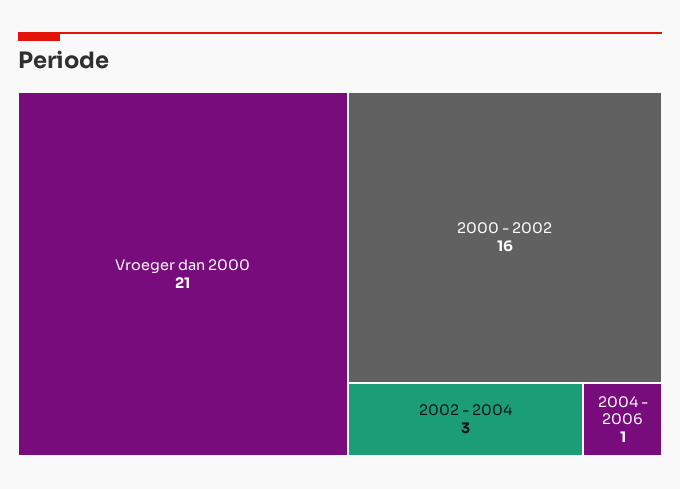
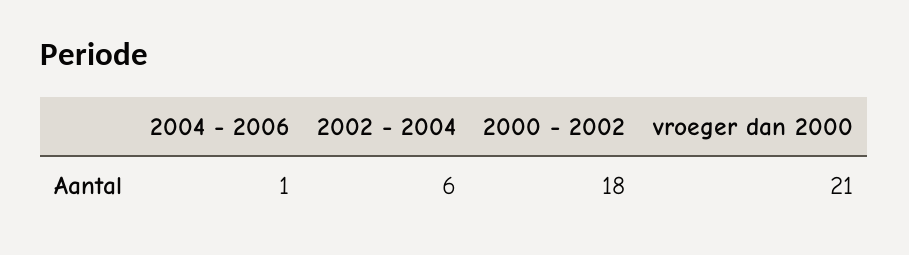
2000 - 2002: 16 -> 18
2002 - 2004: 3 -> 6

